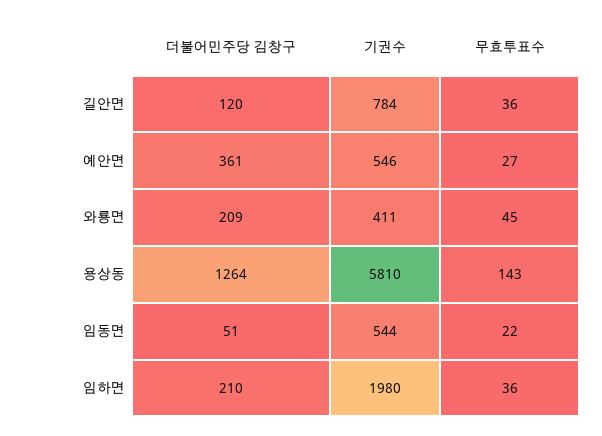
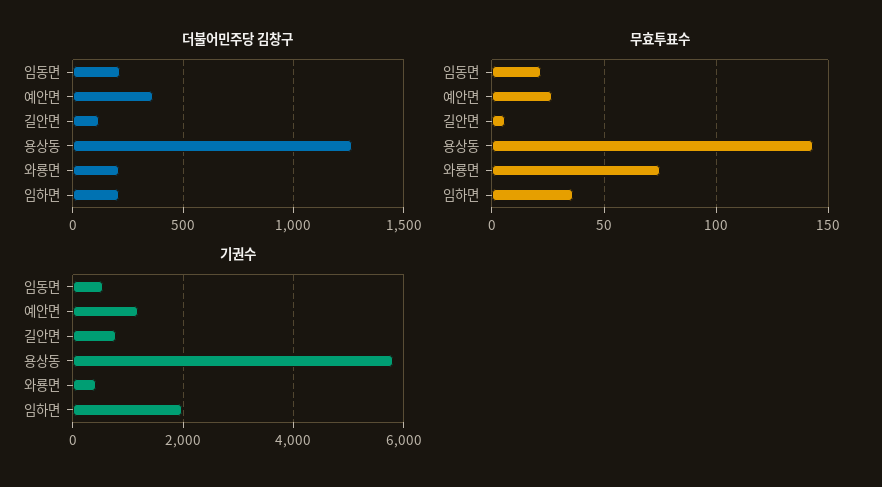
무효투표수, 길안면: 36 -> 5
기권수, 예안면: 546 -> 1200
무효투표수, 와룡면: 45 -> 75
더불어민주당 김창구, 임동면: 51 -> 200

